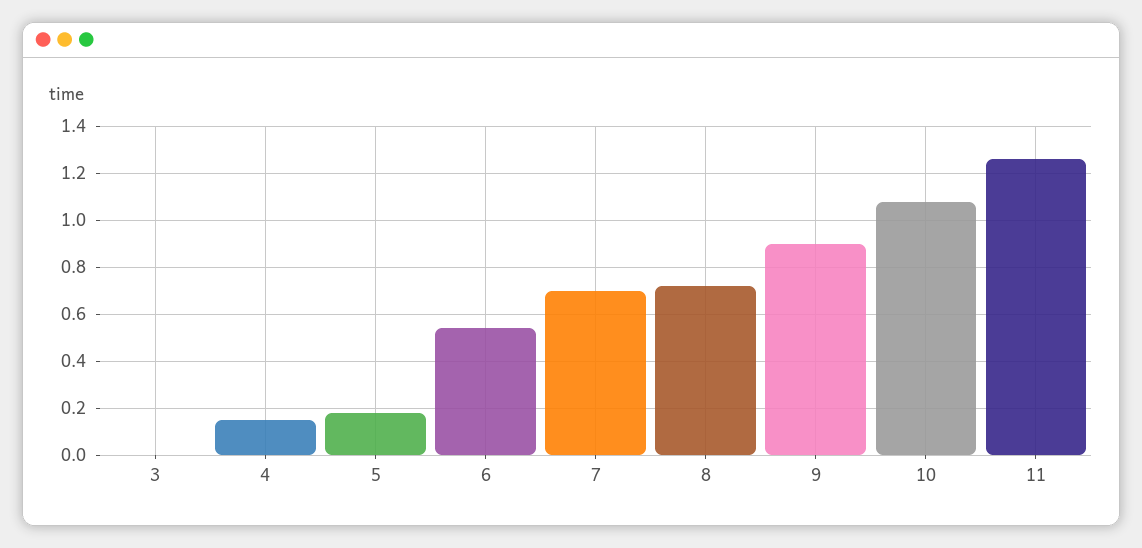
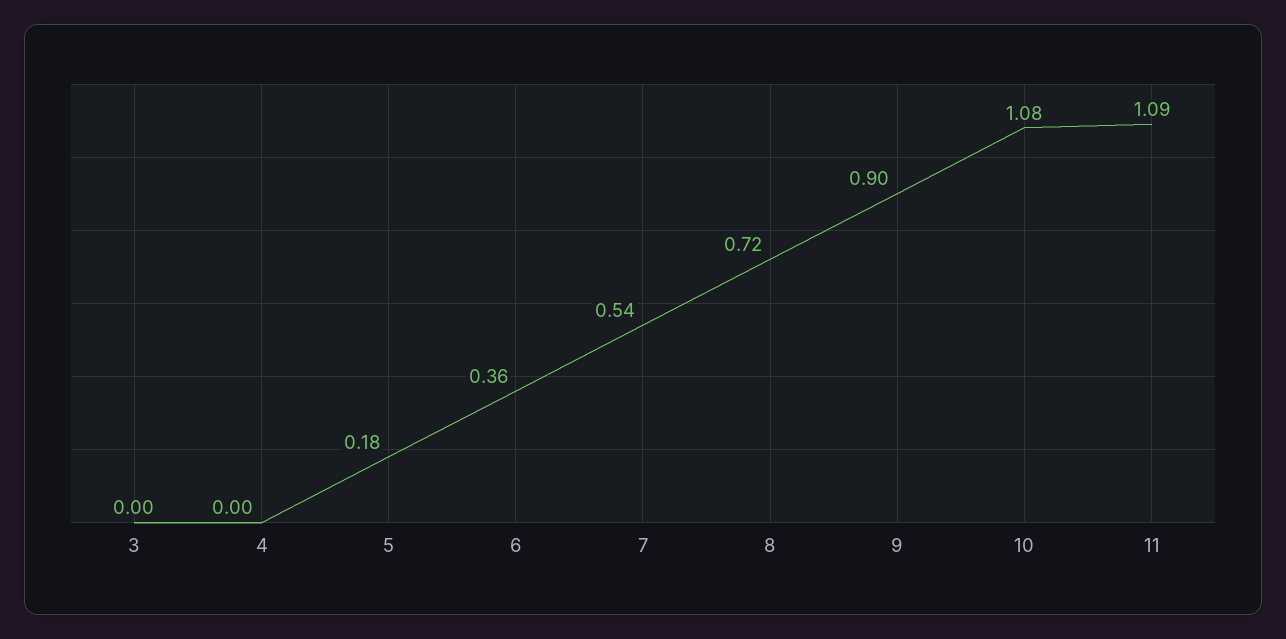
4: 0.15 -> 0
6: 0.55 -> 0.36
7: 0.7 -> 0.54
11: 1.25 -> 1.09

